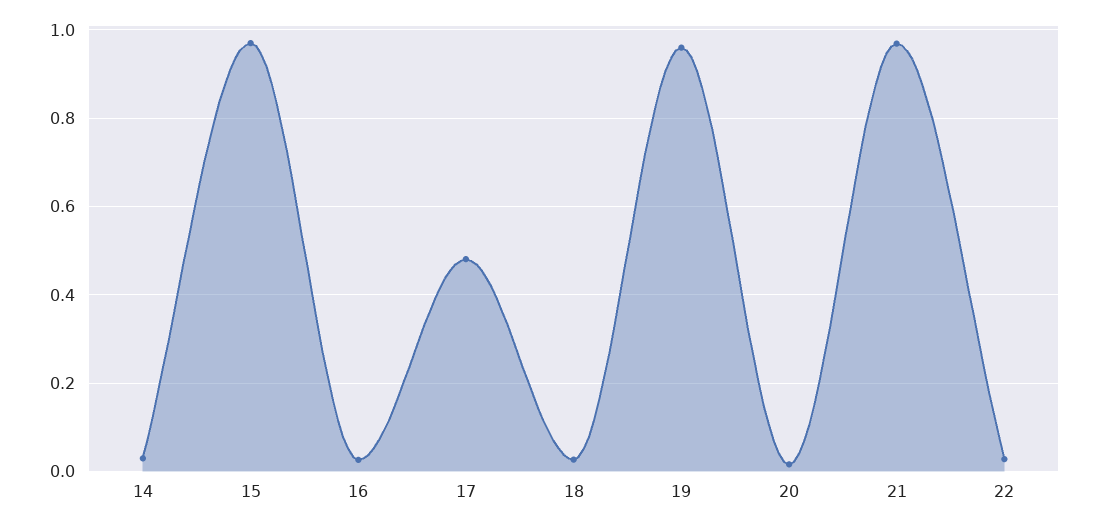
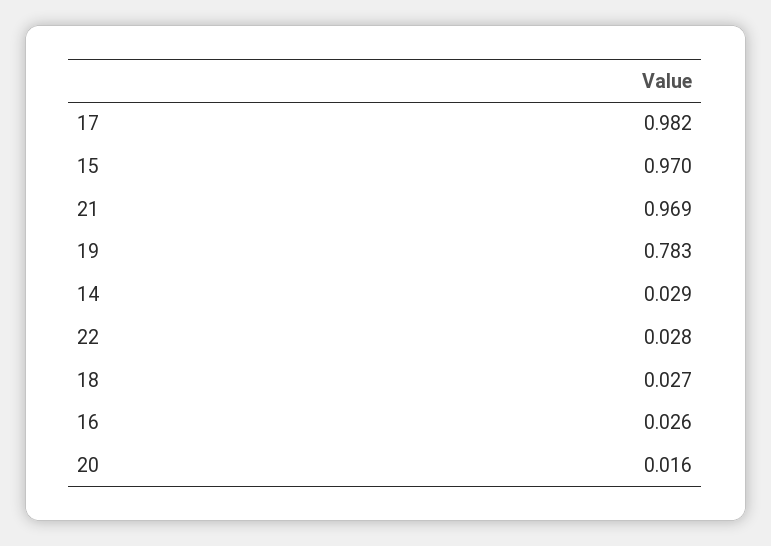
17: 0.48 -> 0.982
19: 0.96 -> 0.783

